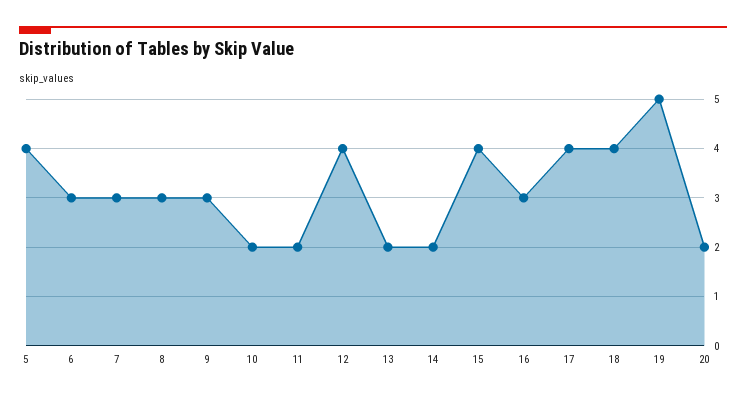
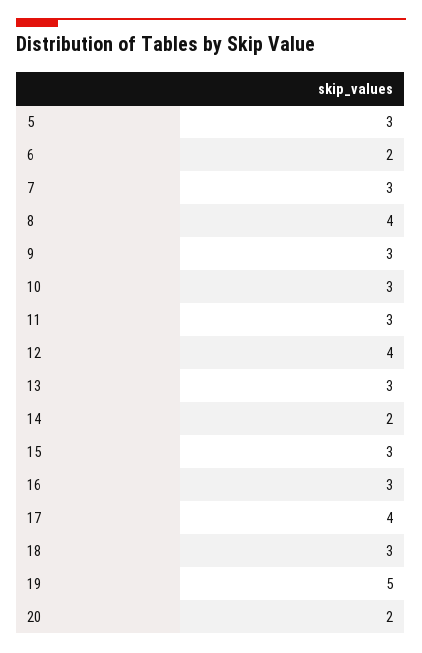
5: 4 -> 3
6: 3 -> 2
8: 3 -> 4
10: 2 -> 3
11: 2 -> 3
13: 2 -> 3
15: 4 -> 3
18: 4 -> 3

